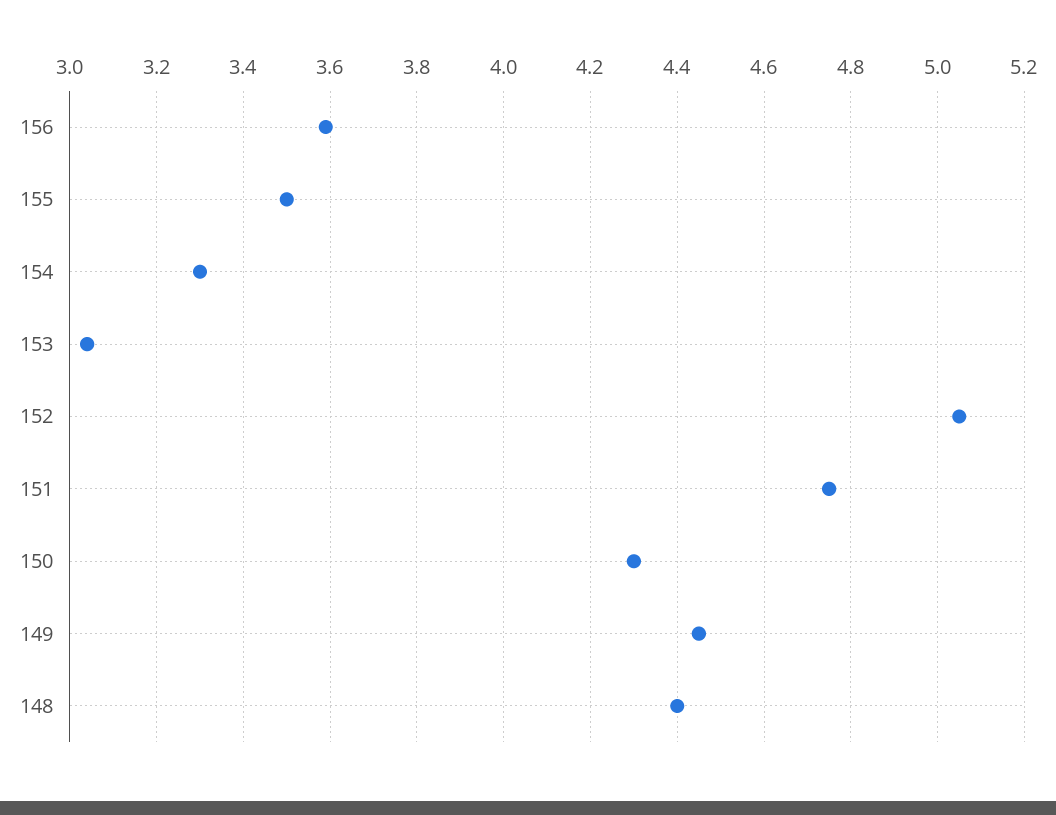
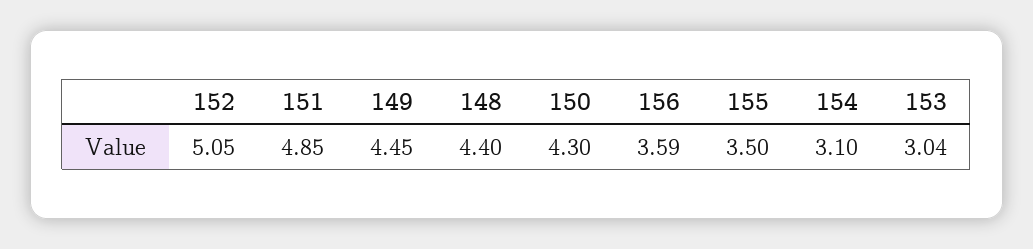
154: 3.3 -> 3.1
151: 4.75 -> 4.85

